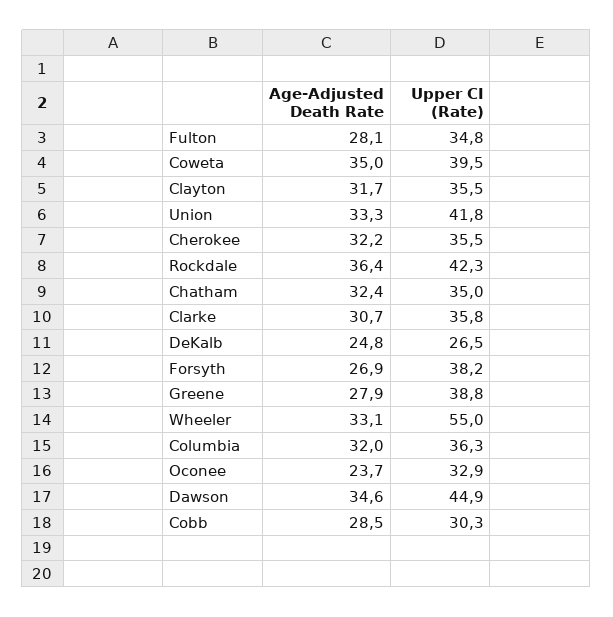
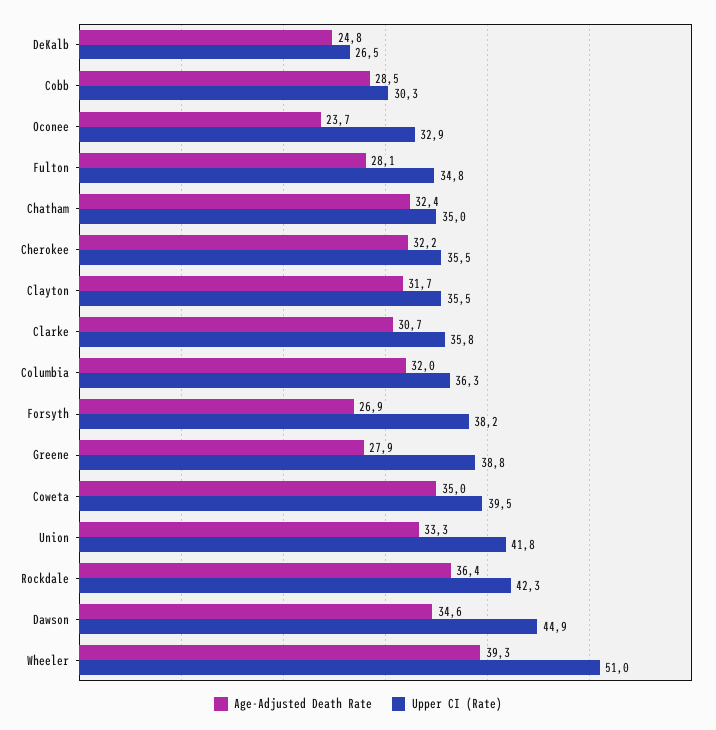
Age-Adjusted Death Rate, Wheeler: 33.1 -> 39.3
Upper CI (Rate), Wheeler: 55 -> 51

